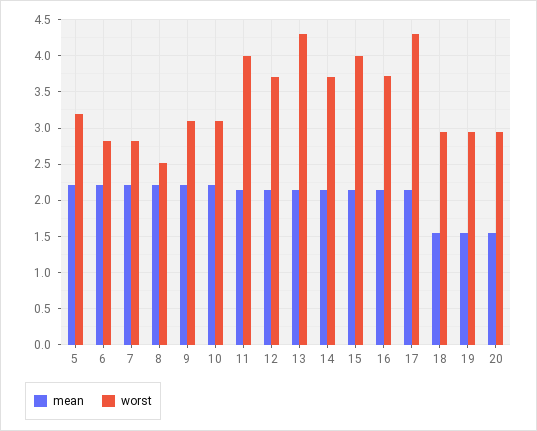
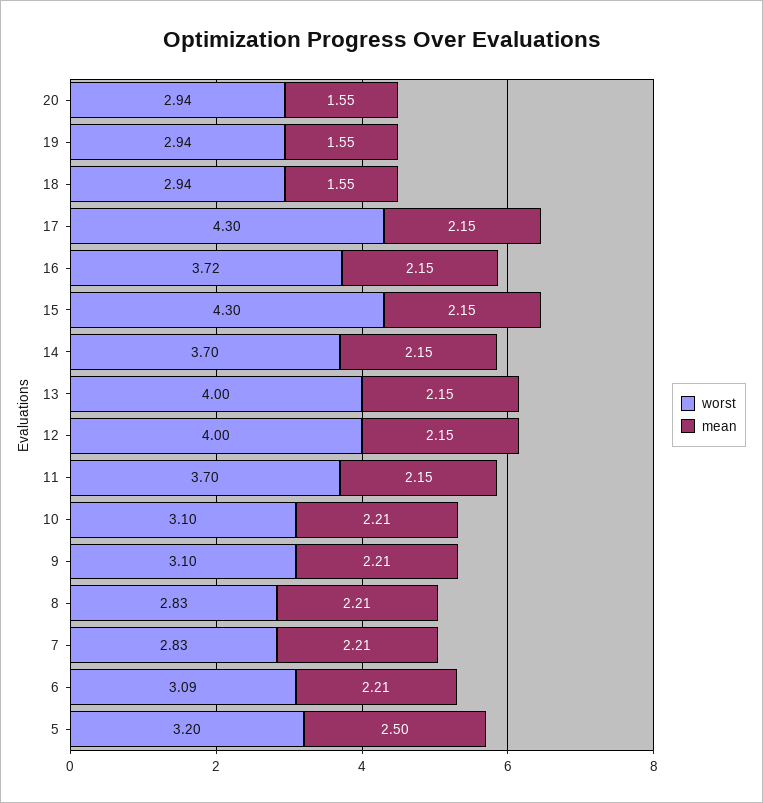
mean, 5: 2.2 -> 2.5
worst, 6: 2.8 -> 3.09
worst, 8: 2.5 -> 2.83
worst, 11: 4 -> 3.7
worst, 12: 3.7 -> 4
worst, 13: 4.3 -> 4
worst, 15: 4 -> 4.3

